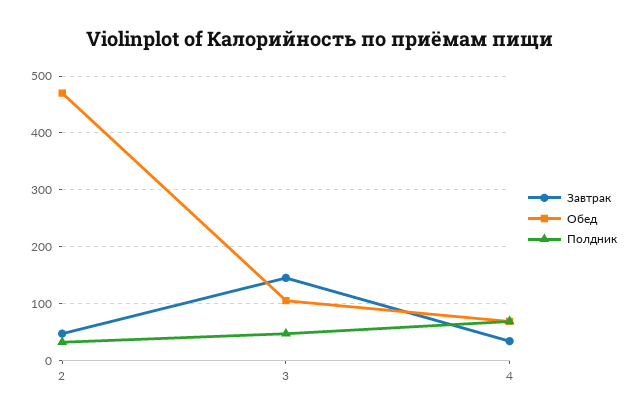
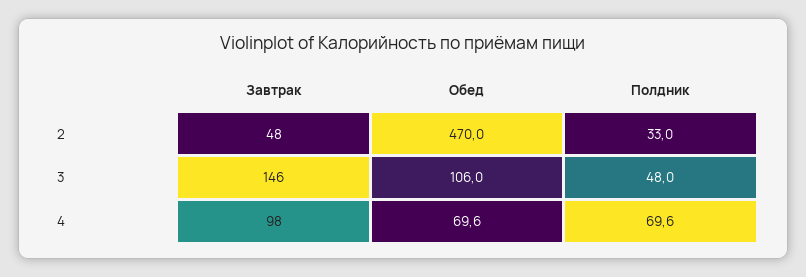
Завтрак, 4: 40 -> 98

